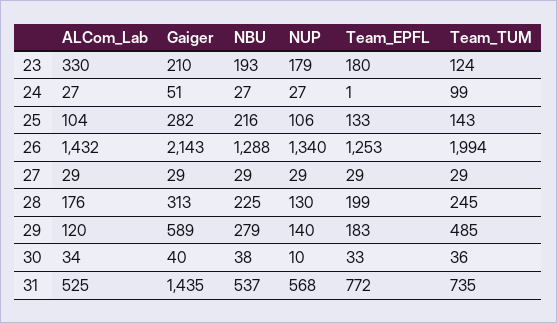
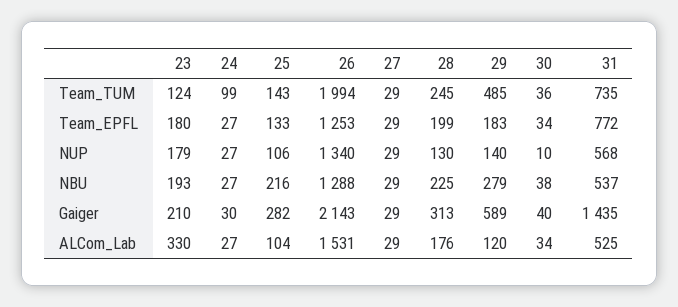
Gaiger, 24: 51 -> 30
Team_EPFL, 24: 1 -> 27
ALCom_Lab, 26: 1432 -> 1531
Team_EPFL, 30: 33 -> 34

